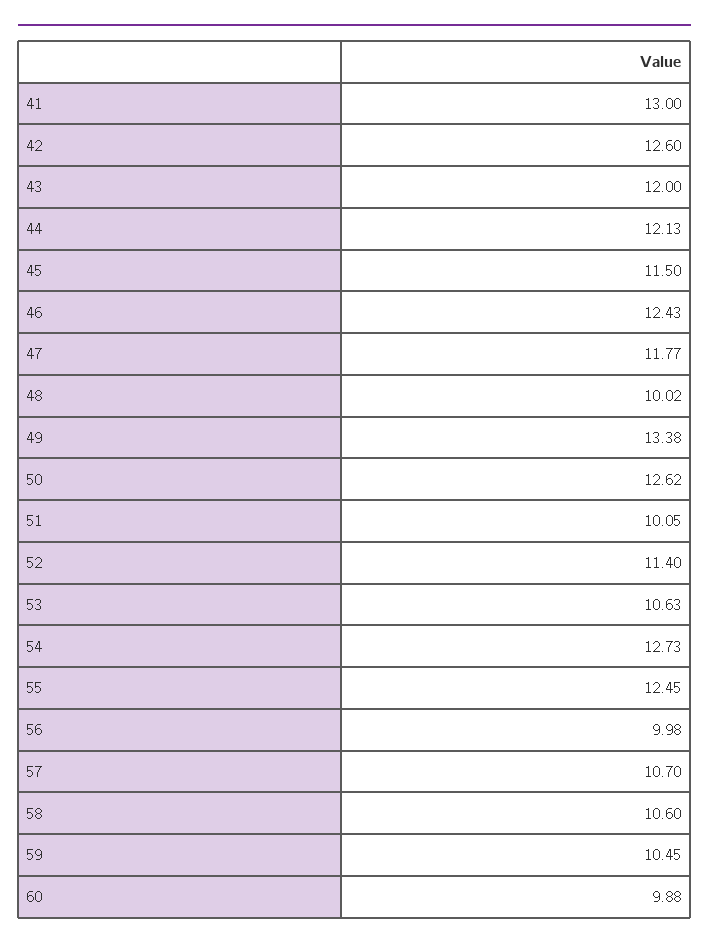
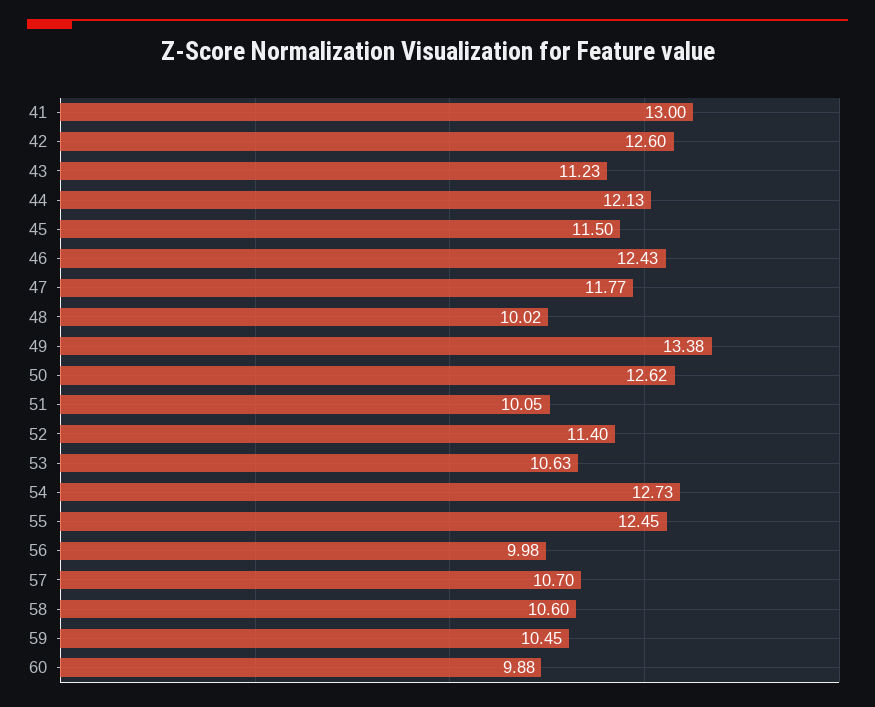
43: 12 -> 11.23

